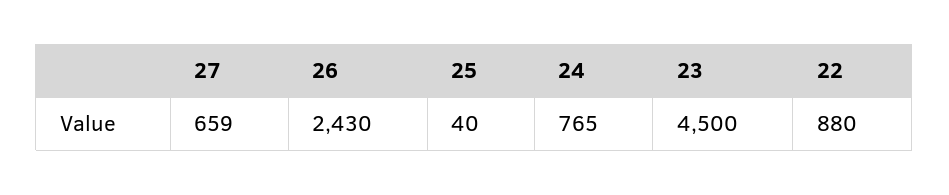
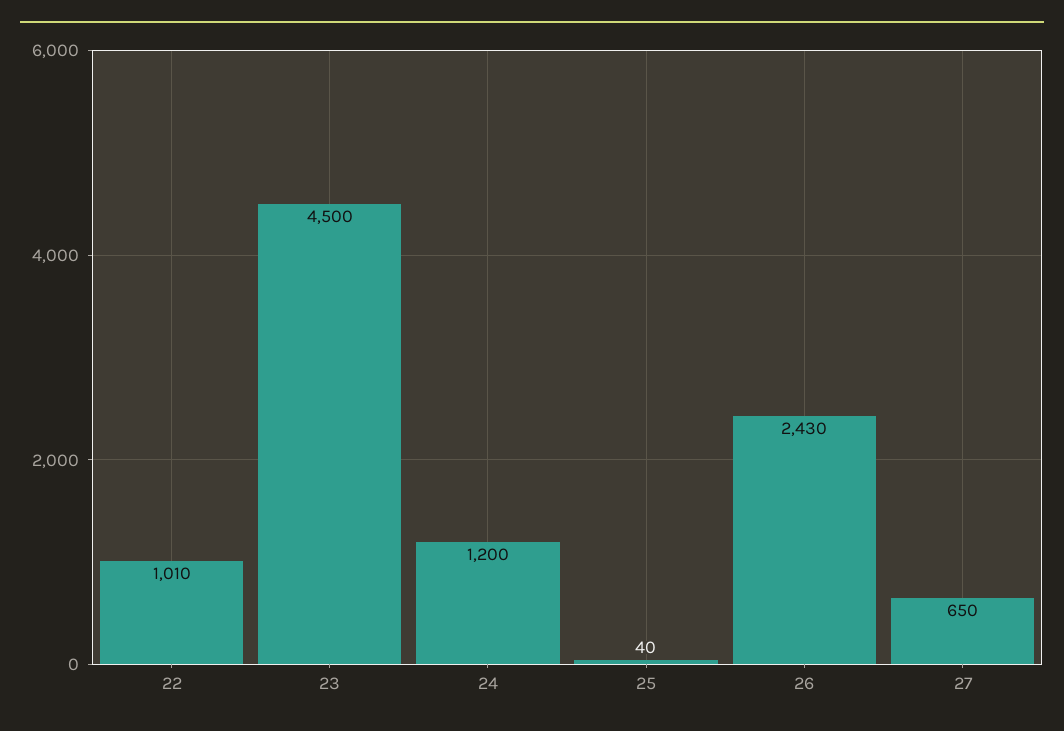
27: 659 -> 650
24: 765 -> 1200
22: 880 -> 1010

